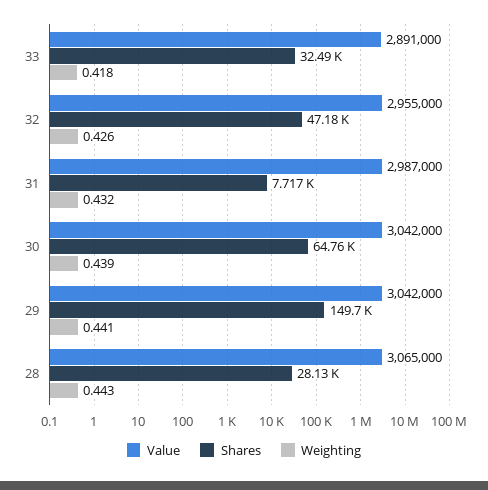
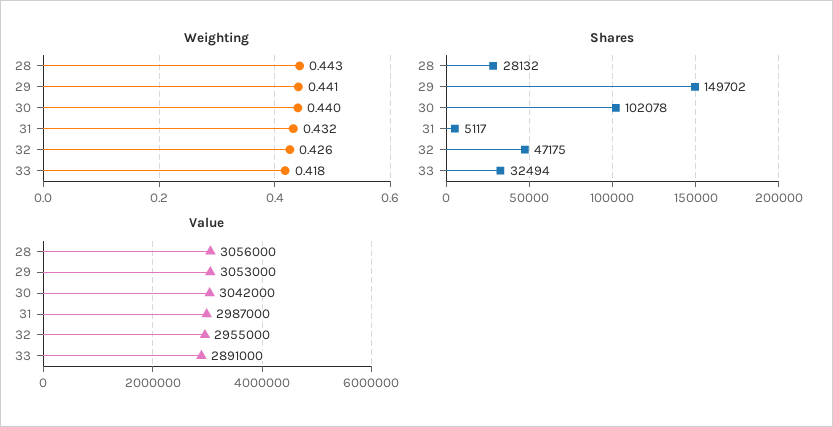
Shares, 31: 7717 -> 5117
Shares, 30: 64760 -> 102078
Weighting, 30: 0.439 -> 0.44
Value, 29: 3042000 -> 3053000
Value, 28: 3065000 -> 3056000

